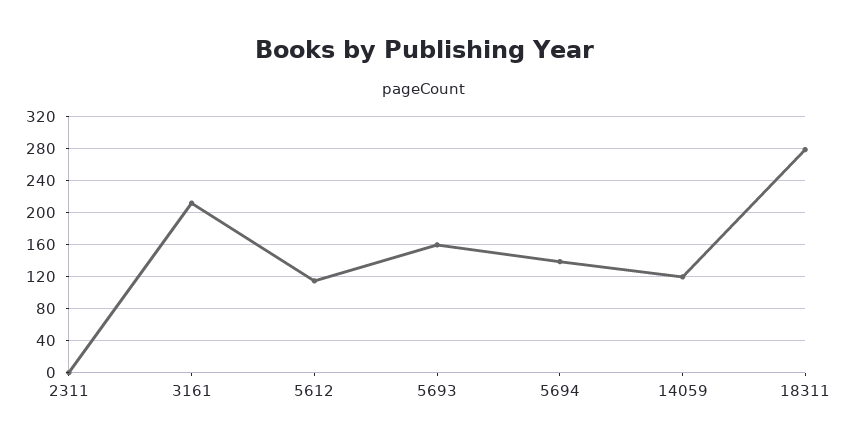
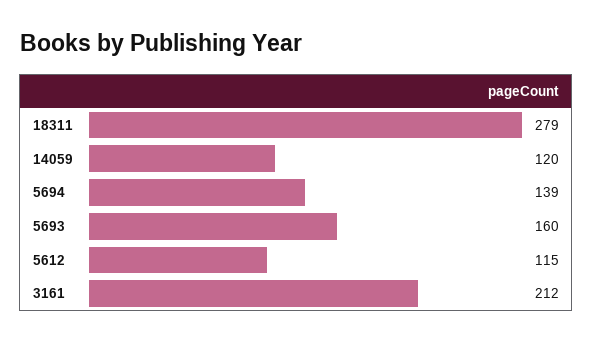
2311: 0 -> none

